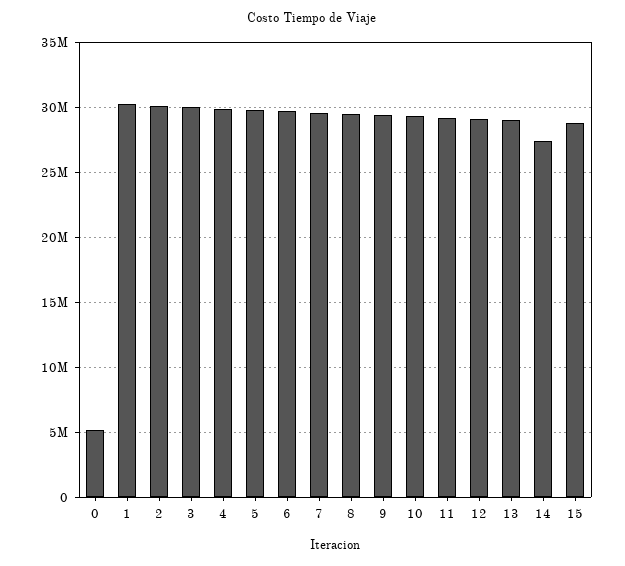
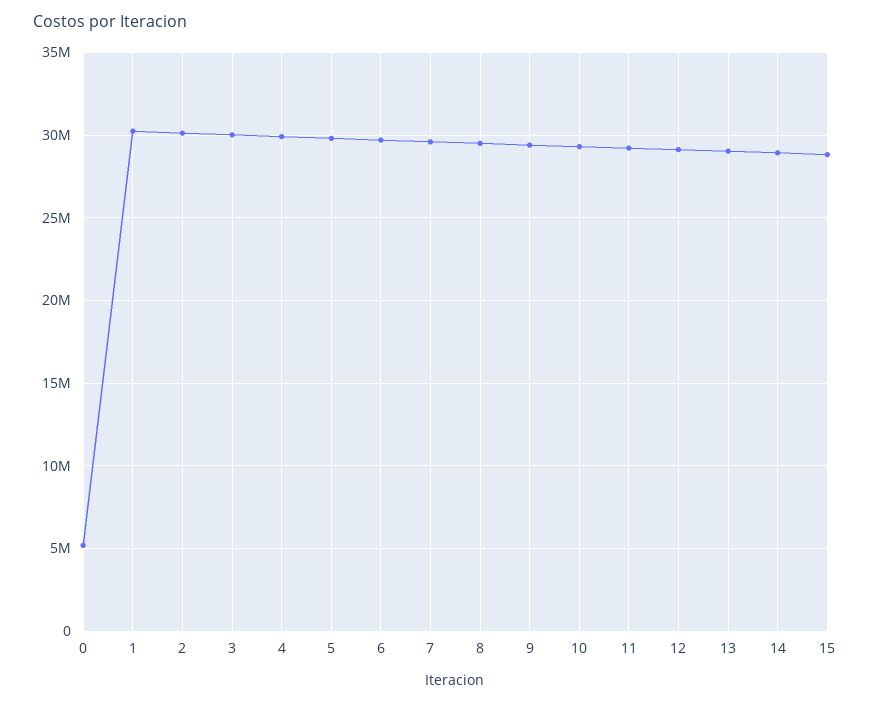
14: 27500000 -> 29000000

